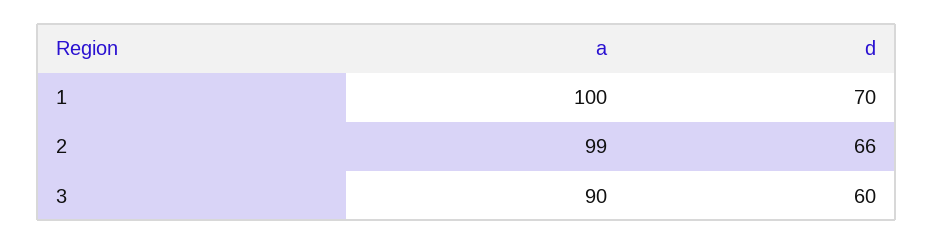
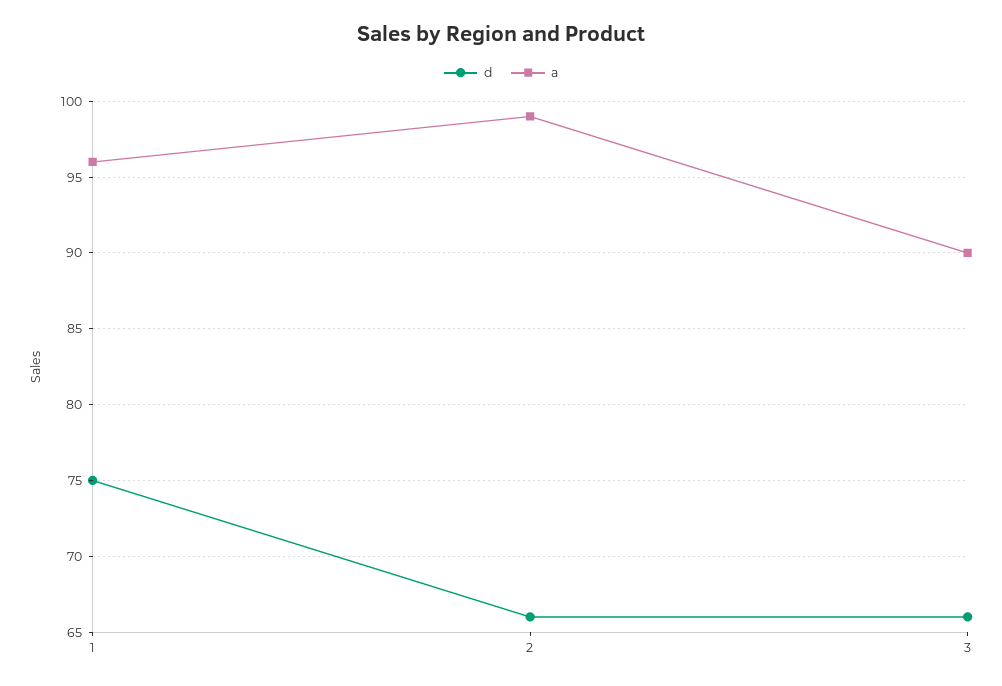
a, 1: 100 -> 96
d, 1: 70 -> 75
d, 3: 60 -> 66

